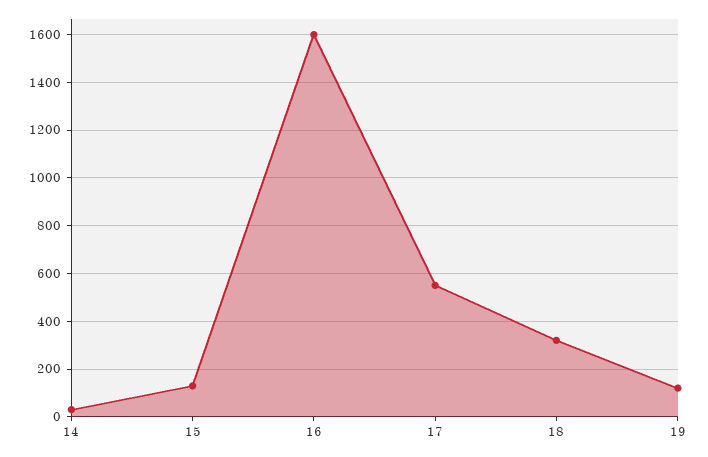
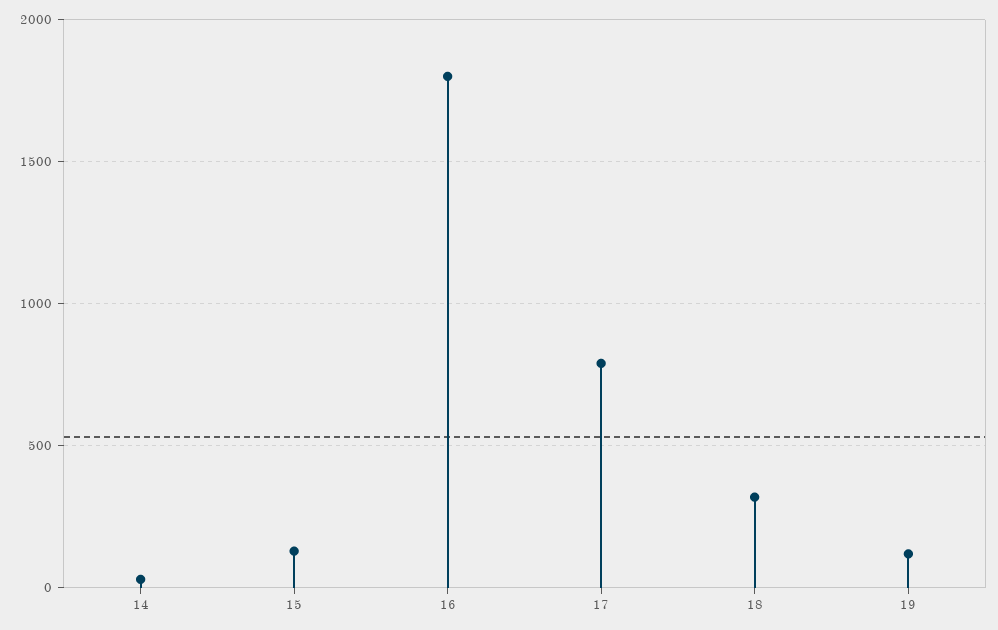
16: 1600 -> 1800
17: 550 -> 800

